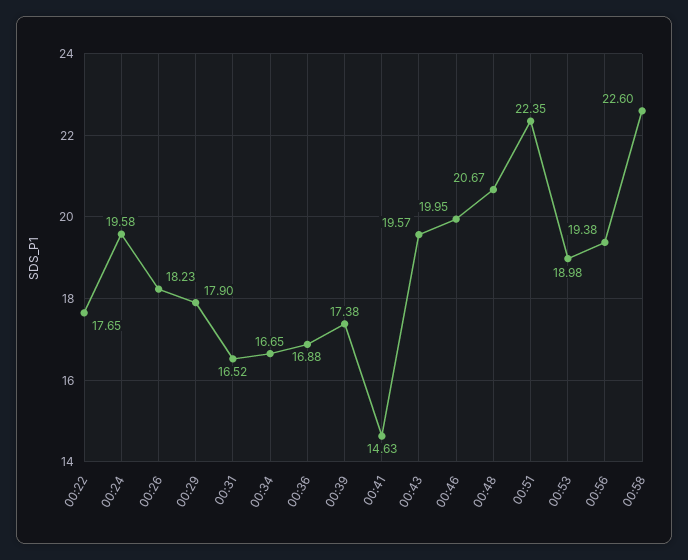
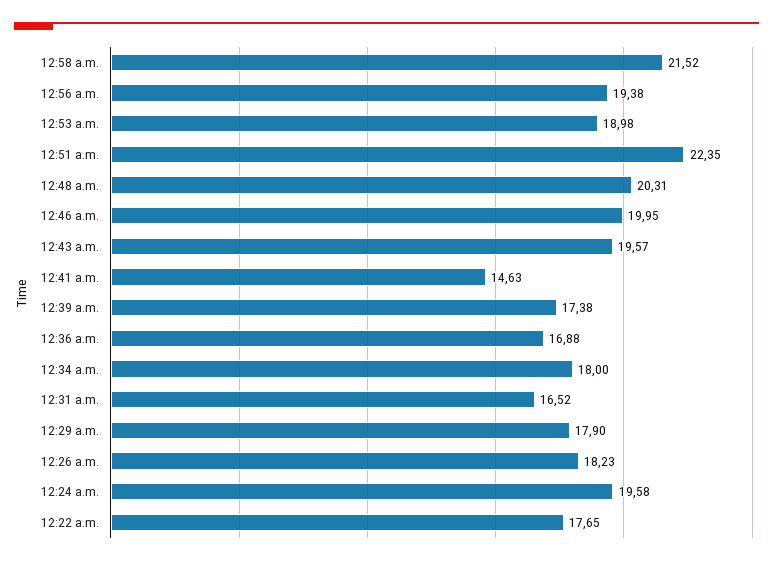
00:34: 16.65 -> 18
00:48: 20.67 -> 20.31
00:58: 22.6 -> 21.52

